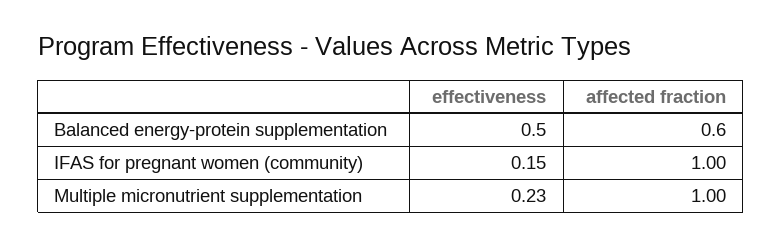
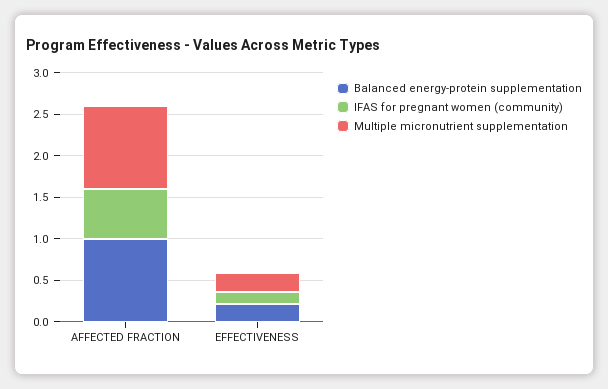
Balanced energy-protein supplementation, effectiveness: 0.5 -> 0.2
Balanced energy-protein supplementation, affected fraction: 0.6 -> 1
IFAS for pregnant women (community), affected fraction: 1 -> 0.6

